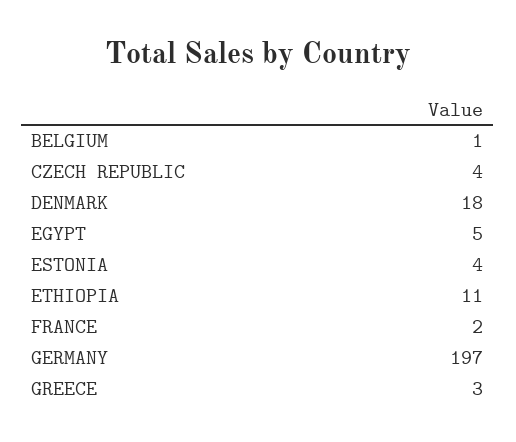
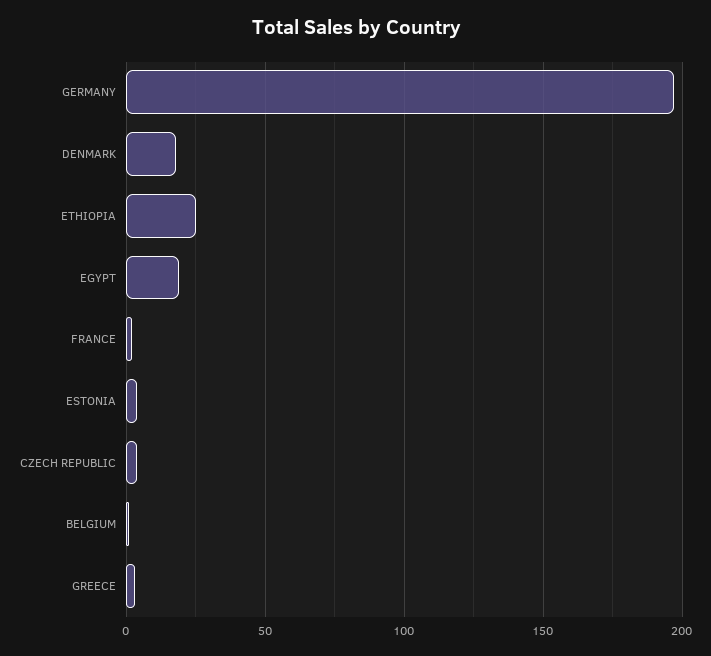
EGYPT: 5 -> 20
ETHIOPIA: 11 -> 25

